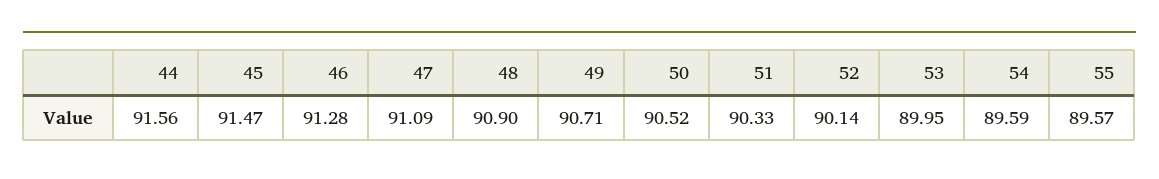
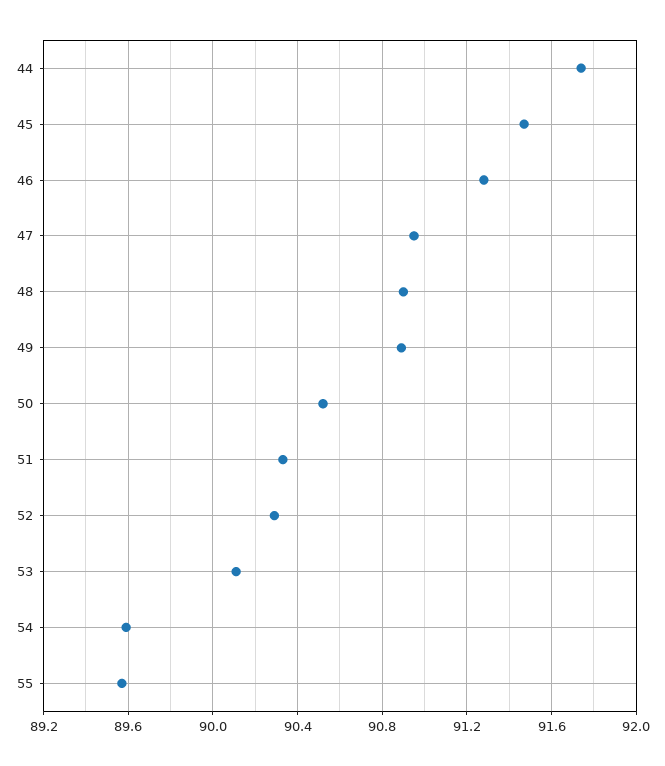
44: 91.56 -> 91.75
47: 91.09 -> 90.95
49: 90.71 -> 90.9
52: 90.14 -> 90.3
53: 89.95 -> 90.1

